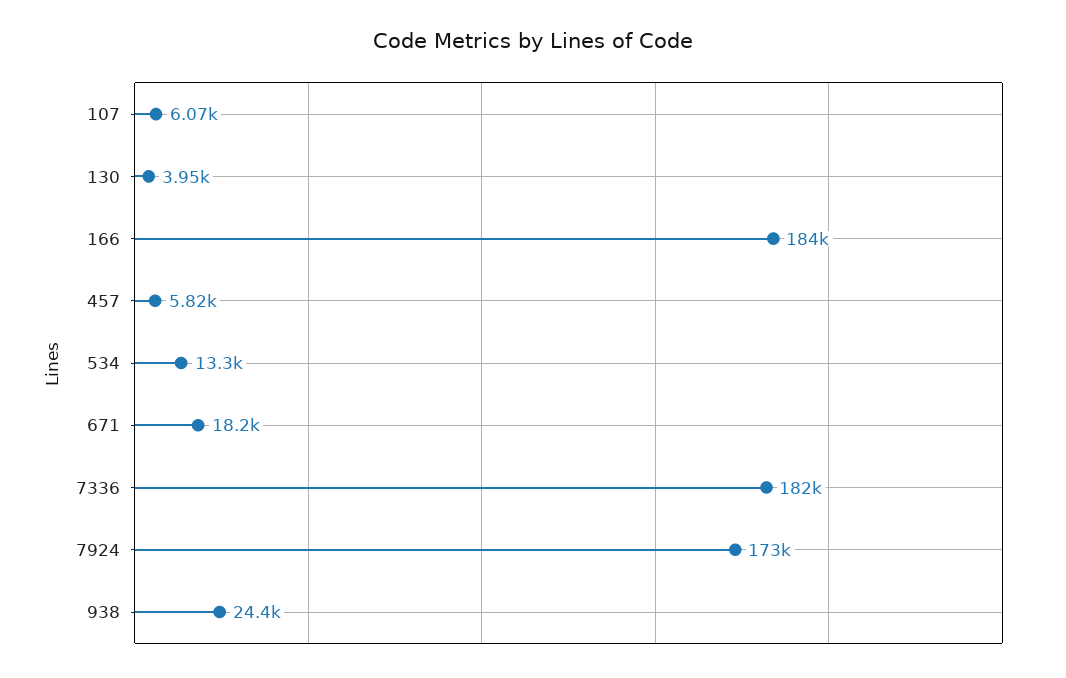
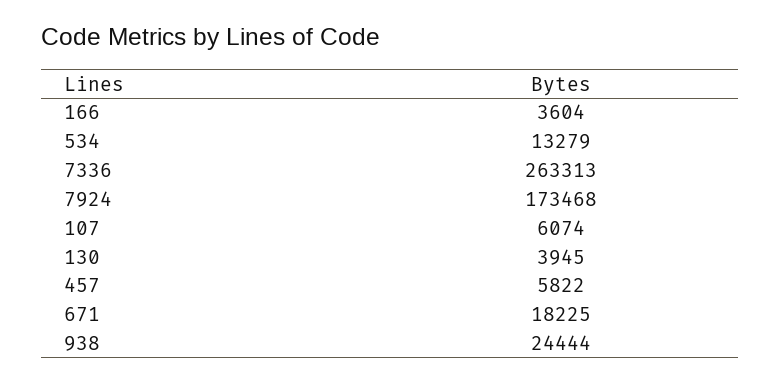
166: 184000 -> 3604
7336: 182000 -> 263313

